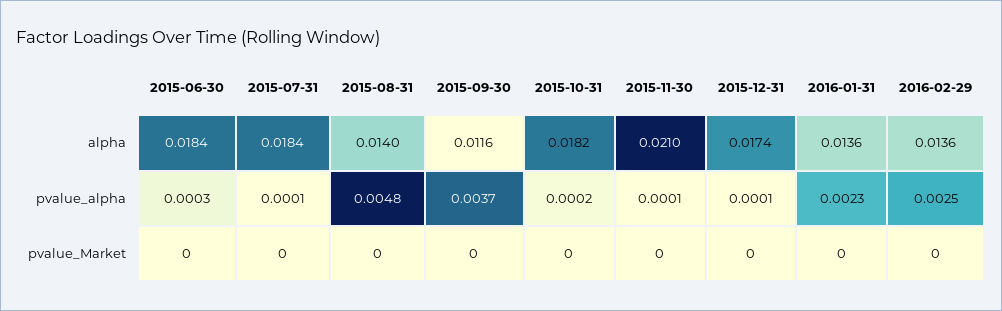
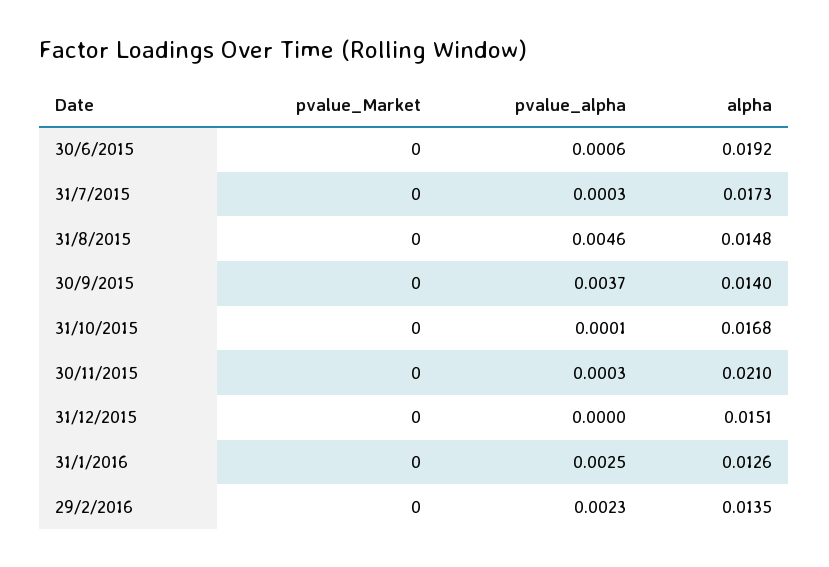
2015-06-30, alpha: 0.0184 -> 0.0192
2015-07-31, alpha: 0.0184 -> 0.0173
2015-08-31, alpha: 0.014 -> 0.0148
2015-09-30, alpha: 0.0116 -> 0.014
2015-10-31, alpha: 0.0182 -> 0.0168
2015-12-31, alpha: 0.0174 -> 0.0151
2016-01-31, alpha: 0.0136 -> 0.0126
2016-02-29, alpha: 0.0136 -> 0.0135
2015-06-30, pvalue_alpha: 0.0003 -> 0.0006
2015-07-31, pvalue_alpha: 0.0001 -> 0.0003
2015-08-31, pvalue_alpha: 0.0048 -> 0.0046
2015-10-31, pvalue_alpha: 0.0002 -> 0.0001
2015-11-30, pvalue_alpha: 0.0001 -> 0.0003
2015-12-31, pvalue_alpha: 0.0001 -> 0
2016-01-31, pvalue_alpha: 0.0023 -> 0.0025
2016-02-29, pvalue_alpha: 0.0025 -> 0.0023

